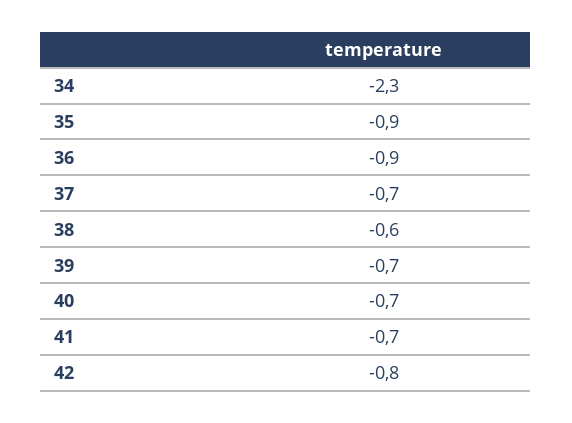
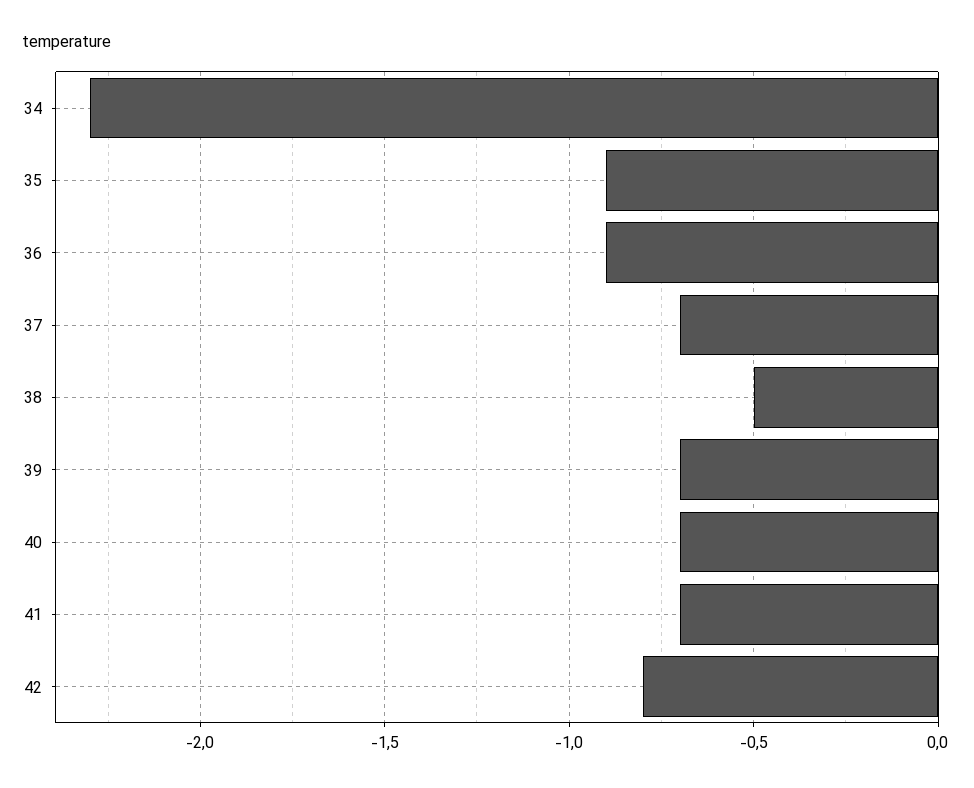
38: -0.6 -> -0.5

